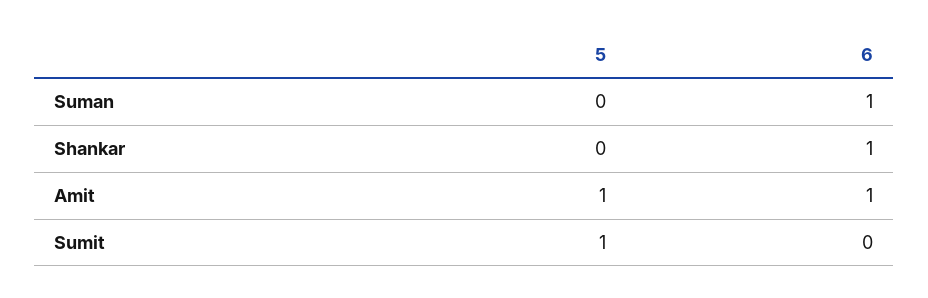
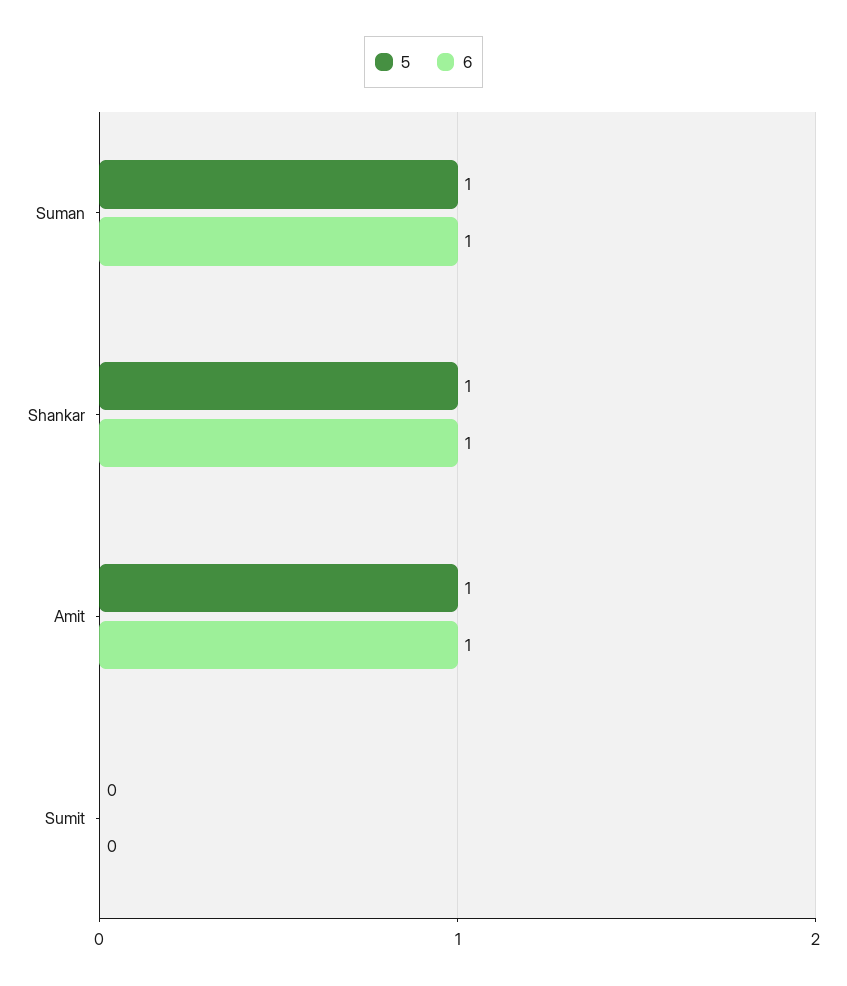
5, Suman: 0 -> 1
5, Shankar: 0 -> 1
5, Sumit: 1 -> 0

